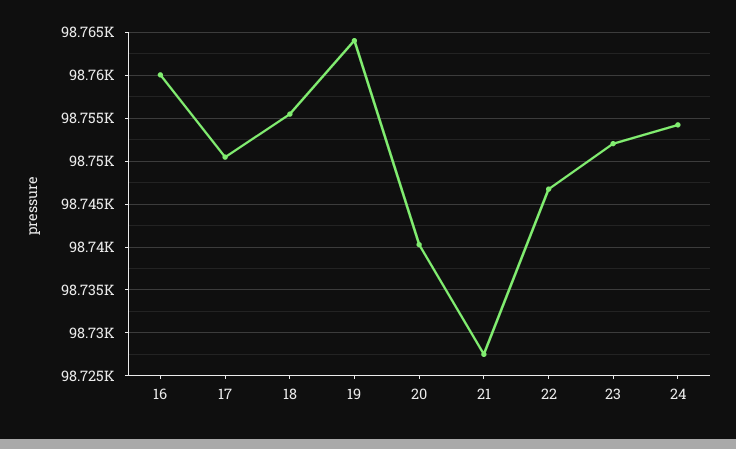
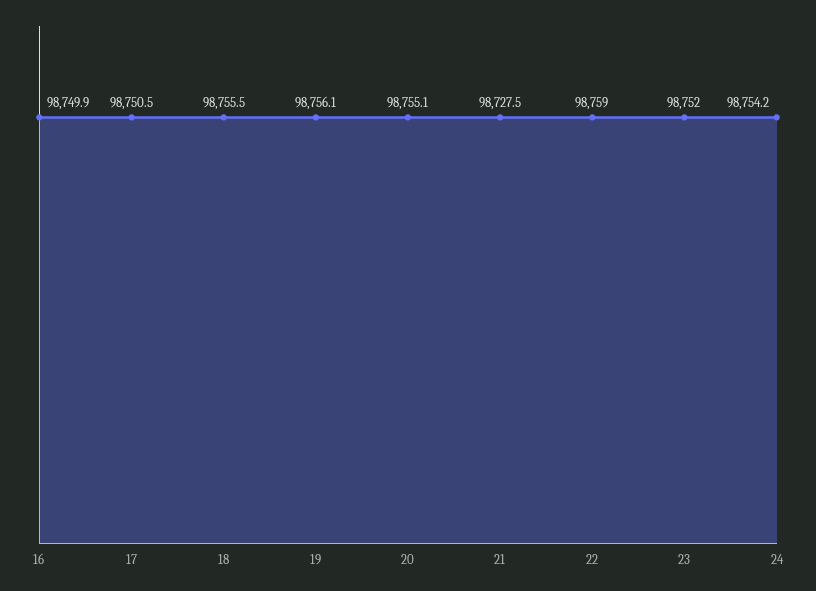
16: 98760 -> 98749.9
19: 98764 -> 98756.1
20: 98740 -> 98755.1
22: 98747 -> 98759

